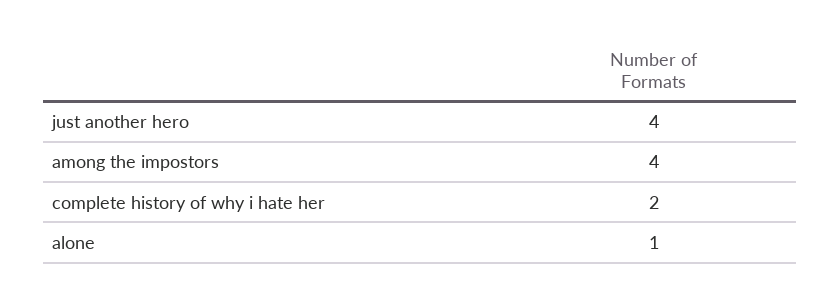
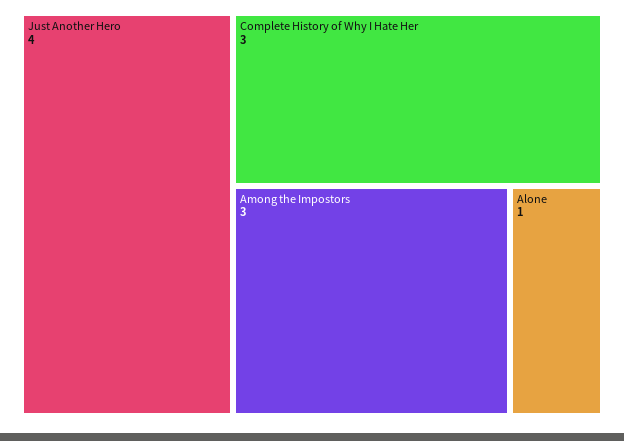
among the impostors: 4 -> 3
complete history of why i hate her: 2 -> 3

